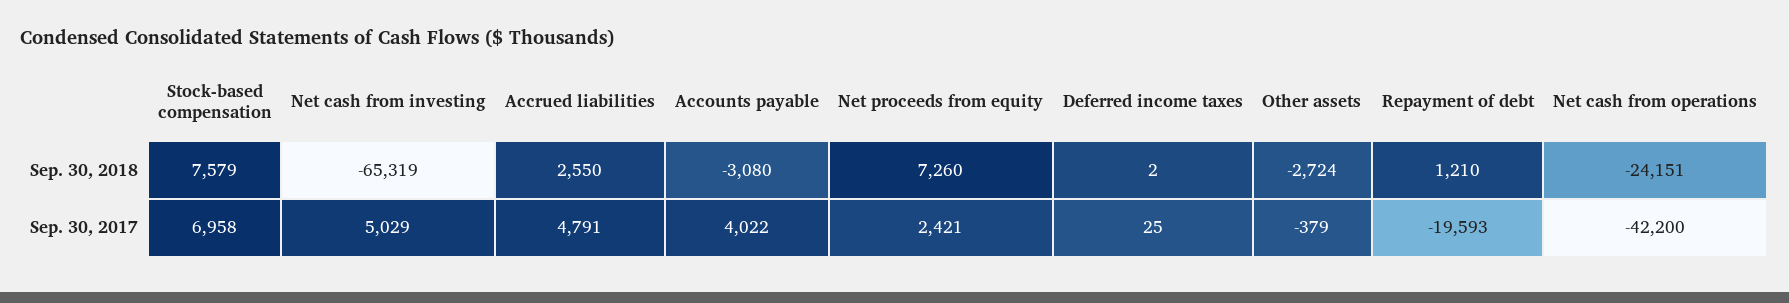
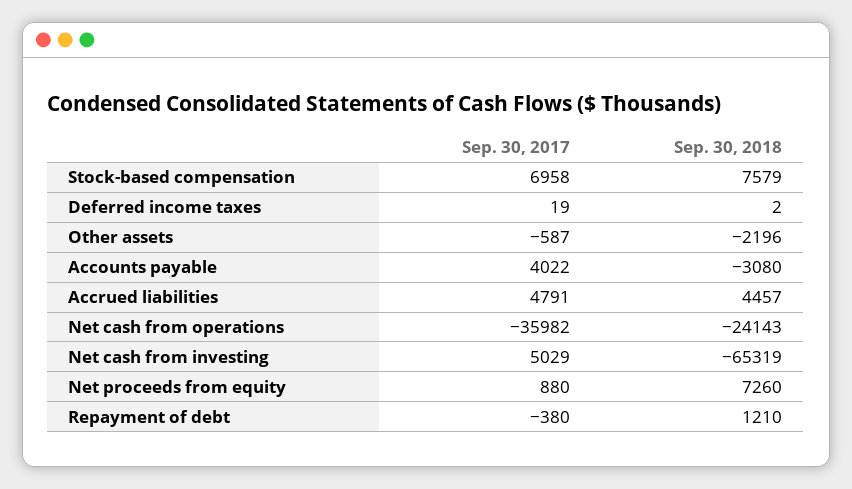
Accrued liabilities, Sep. 30, 2018: 2550 -> 4457
Other assets, Sep. 30, 2018: -2724 -> -2196
Net cash from operations, Sep. 30, 2018: -24151 -> -24143
Net proceeds from equity, Sep. 30, 2017: 2421 -> 880
Deferred income taxes, Sep. 30, 2017: 25 -> 19
Other assets, Sep. 30, 2017: -379 -> -587
Repayment of debt, Sep. 30, 2017: -19593 -> -380
Net cash from operations, Sep. 30, 2017: -42200 -> -35982

